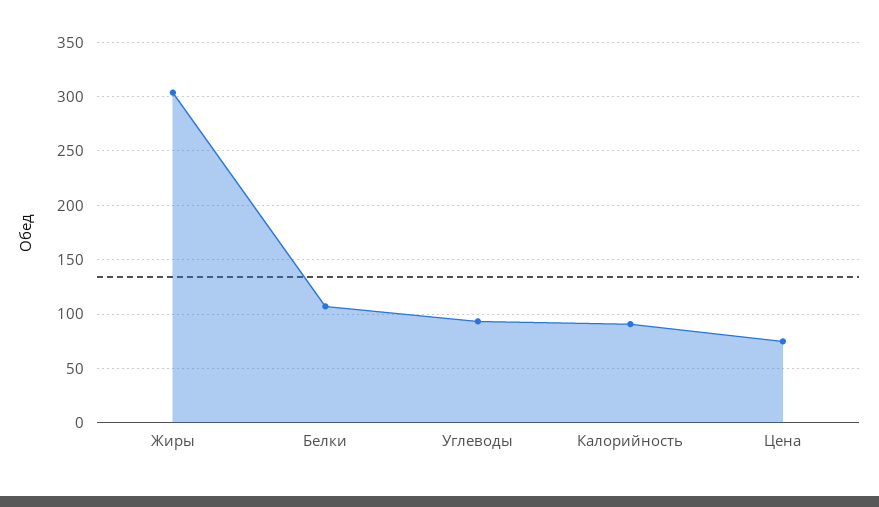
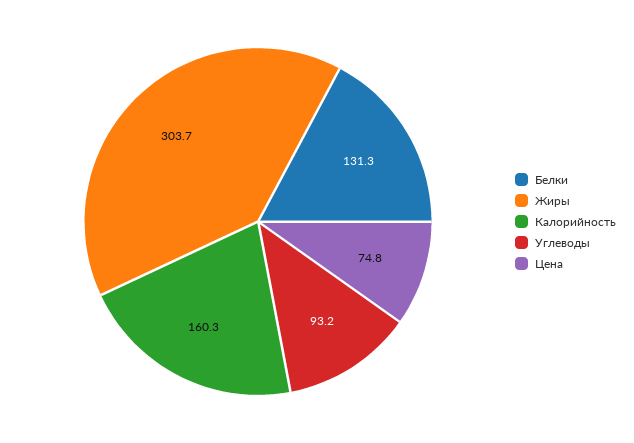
Белки: 110 -> 131.3
Калорийность: 90 -> 160.3

